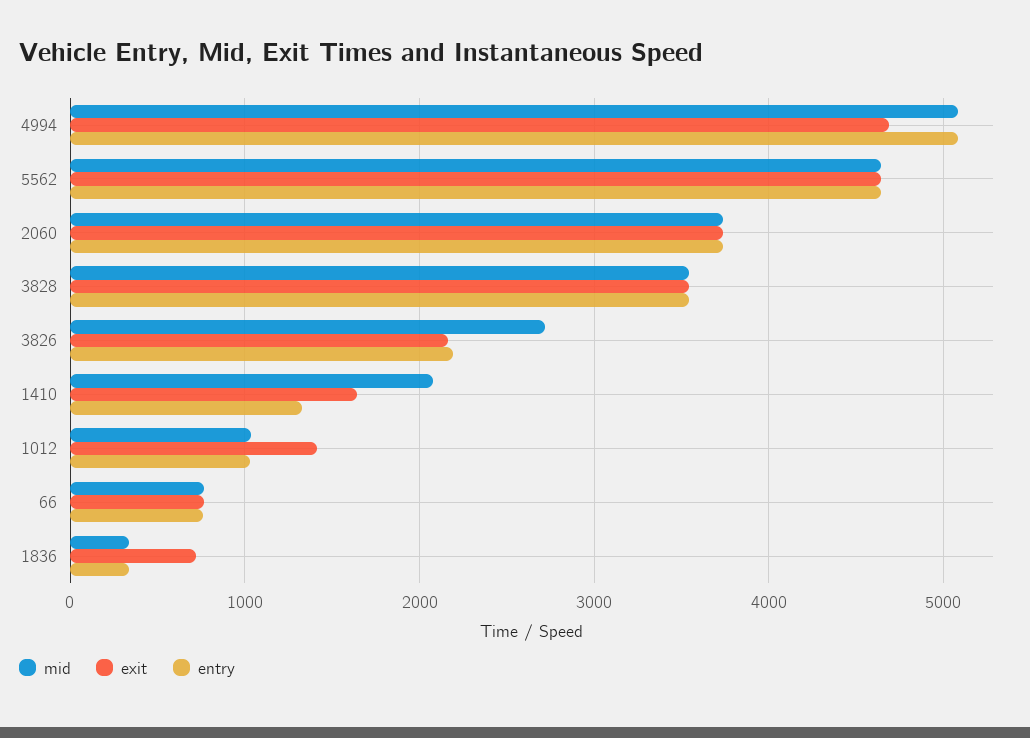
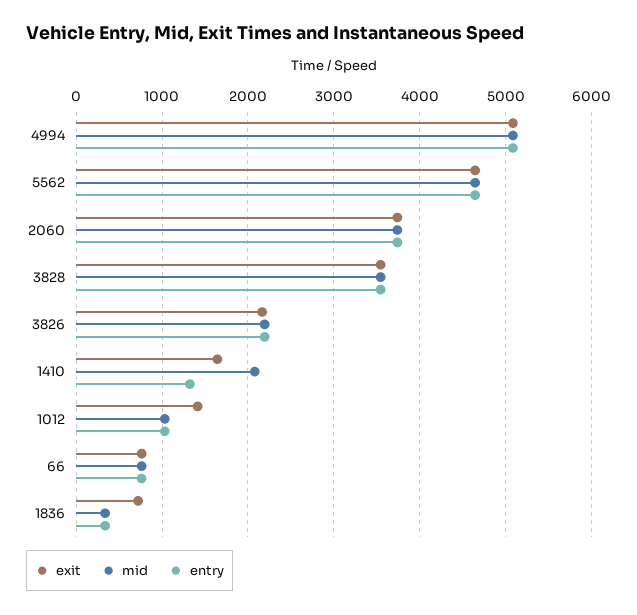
exit, 4994: 4700 -> 5100
mid, 3826: 2700 -> 2200

